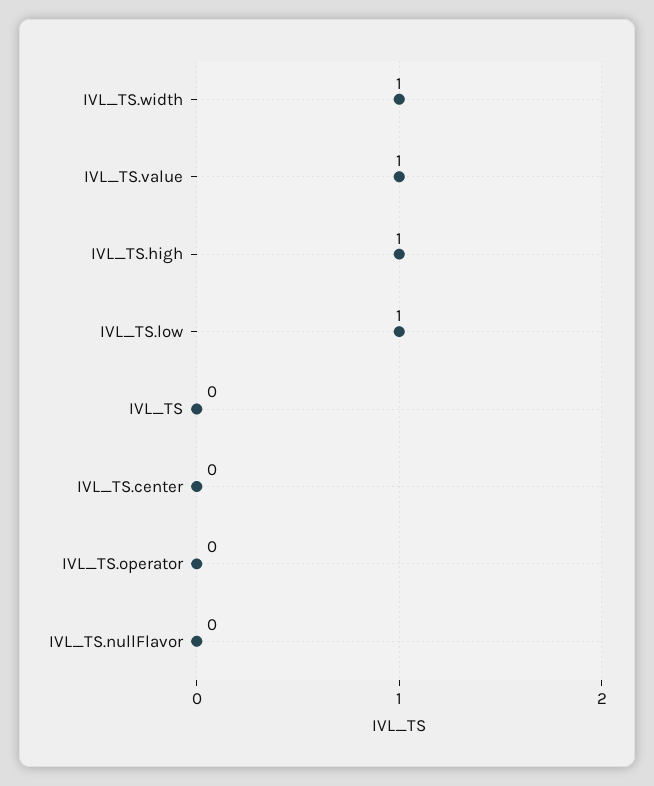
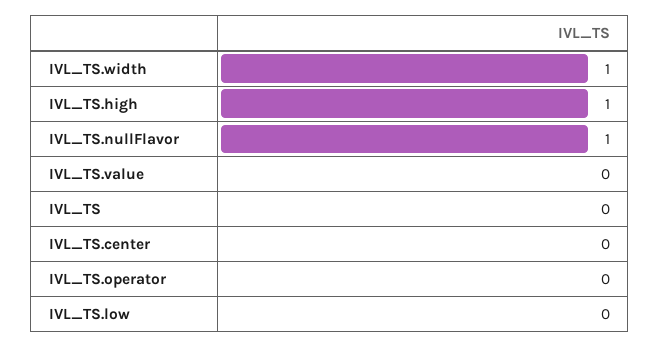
IVL_TS.value: 1 -> 0
IVL_TS.low: 1 -> 0
IVL_TS.nullFlavor: 0 -> 1

